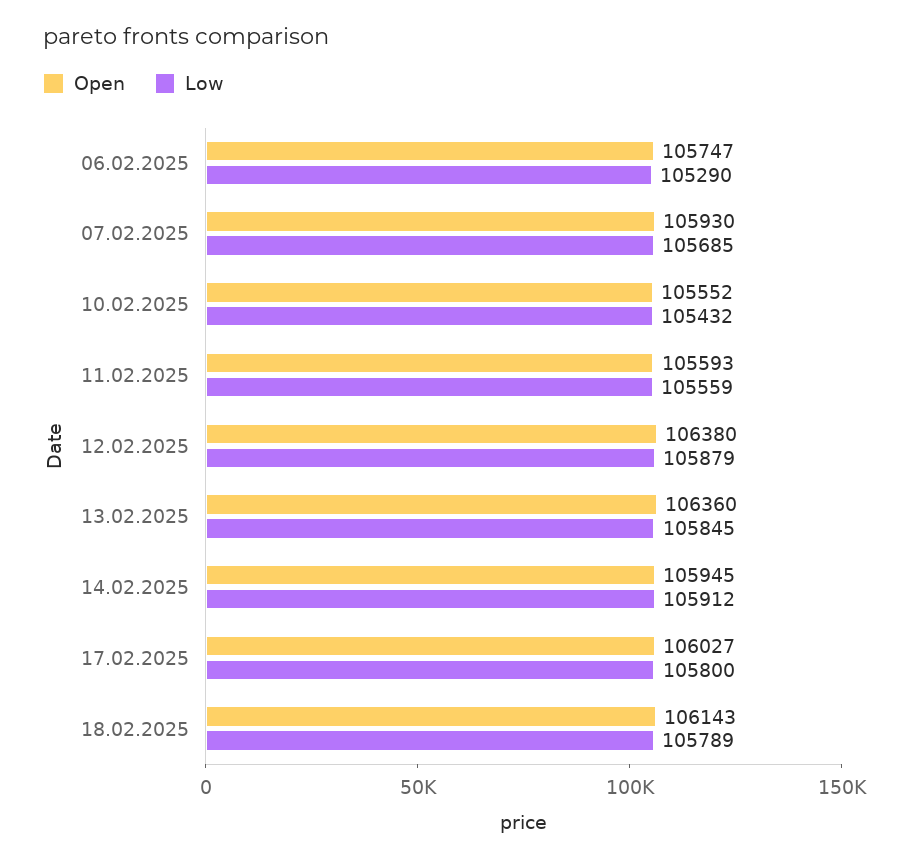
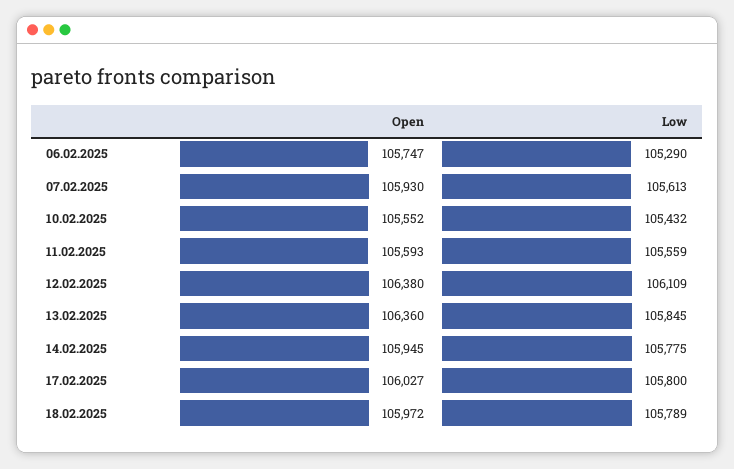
Low, 07.02.2025: 105685 -> 105613
Low, 12.02.2025: 105879 -> 106109
Low, 14.02.2025: 105912 -> 105775
Open, 18.02.2025: 106143 -> 105972

